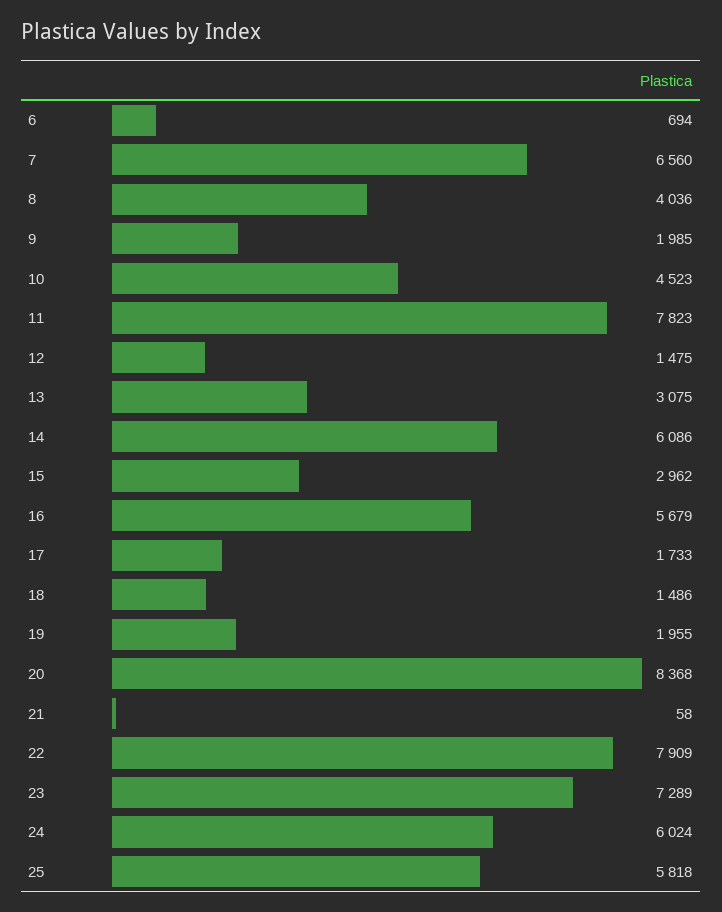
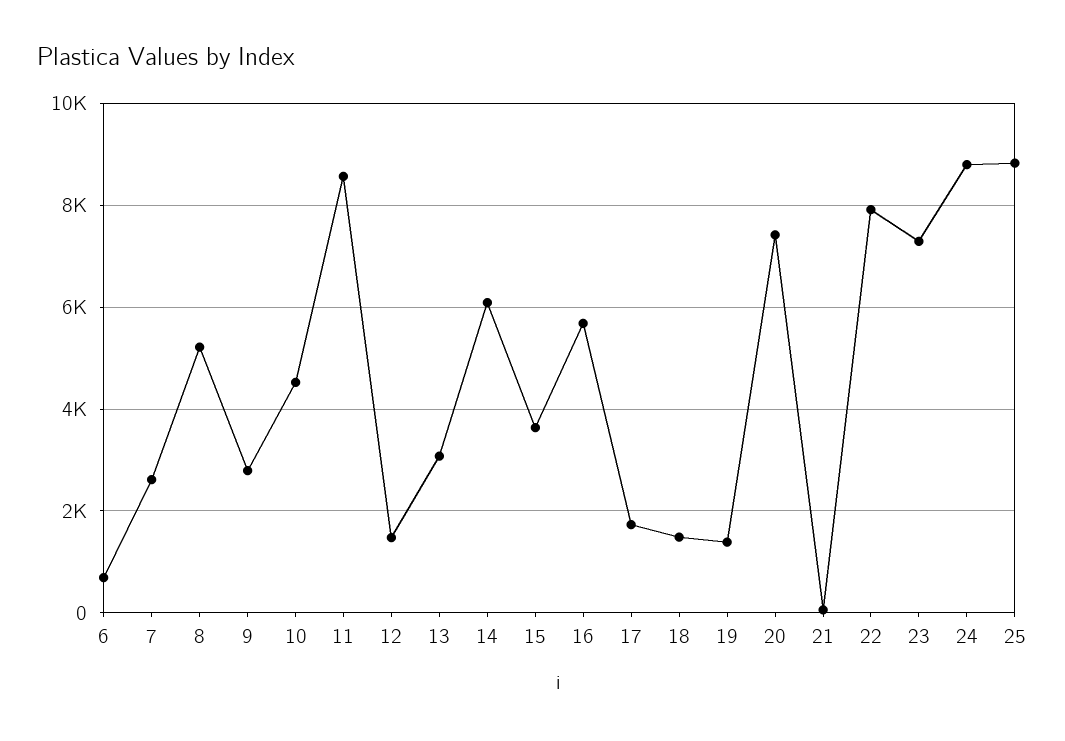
7: 6560 -> 2600
8: 4036 -> 5200
9: 1985 -> 2800
11: 7823 -> 8600
15: 2962 -> 3600
19: 1955 -> 1400
20: 8368 -> 7400
24: 6024 -> 8800
25: 5818 -> 8800

